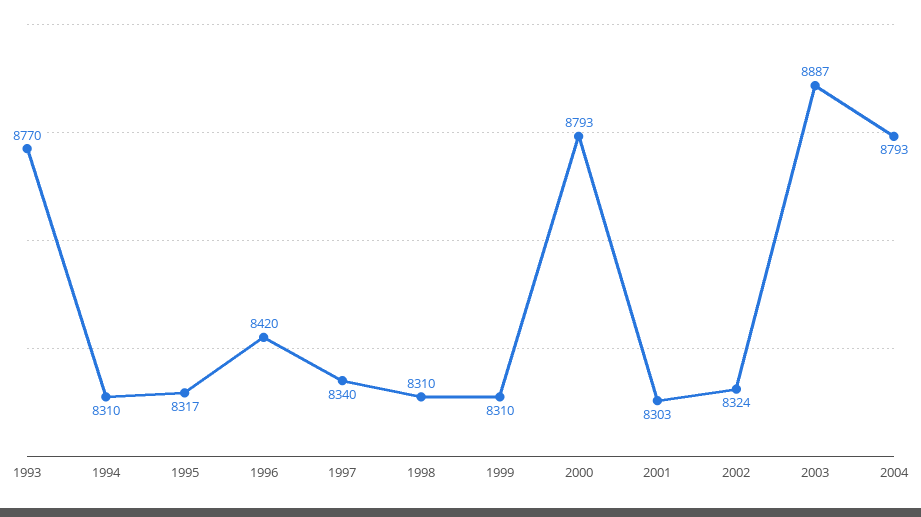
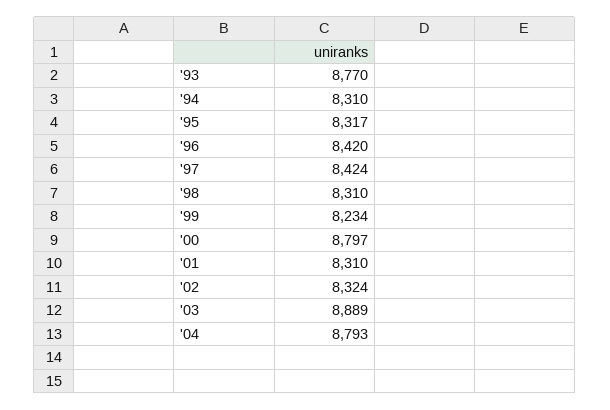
1997: 8340 -> 8424
1999: 8310 -> 8234
2000: 8793 -> 8797
2001: 8303 -> 8310
2003: 8887 -> 8889

